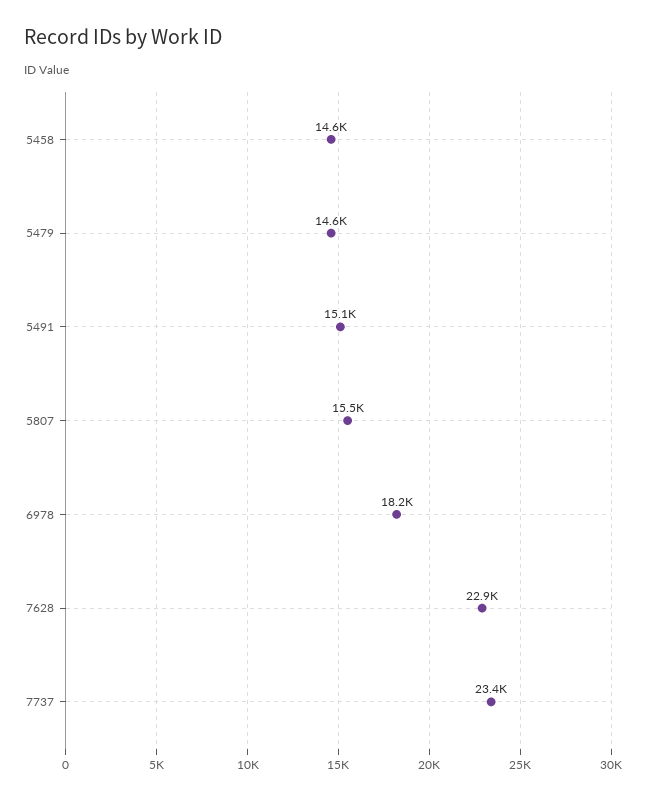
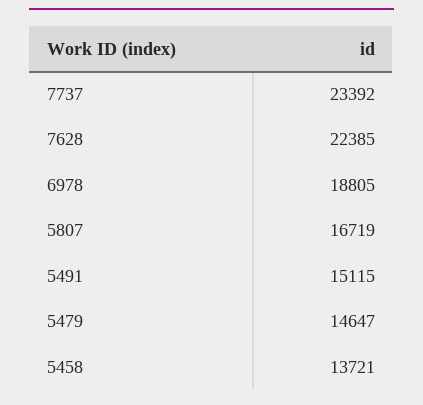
5458: 14600 -> 13721
5807: 15500 -> 16719
6978: 18200 -> 18805
7628: 22900 -> 22385

